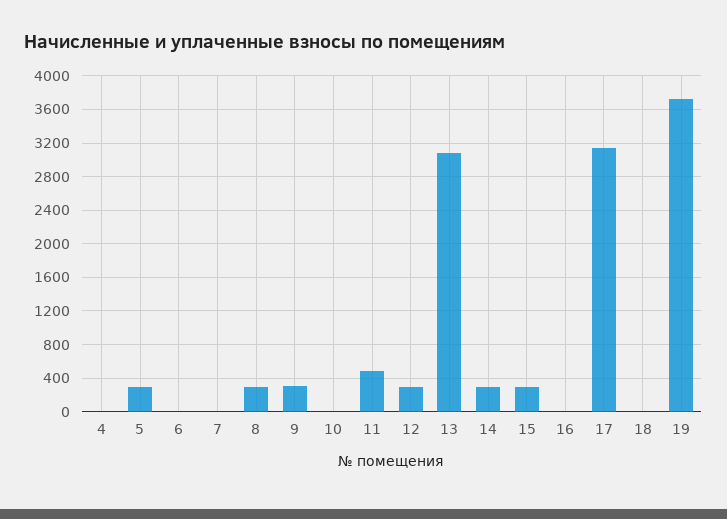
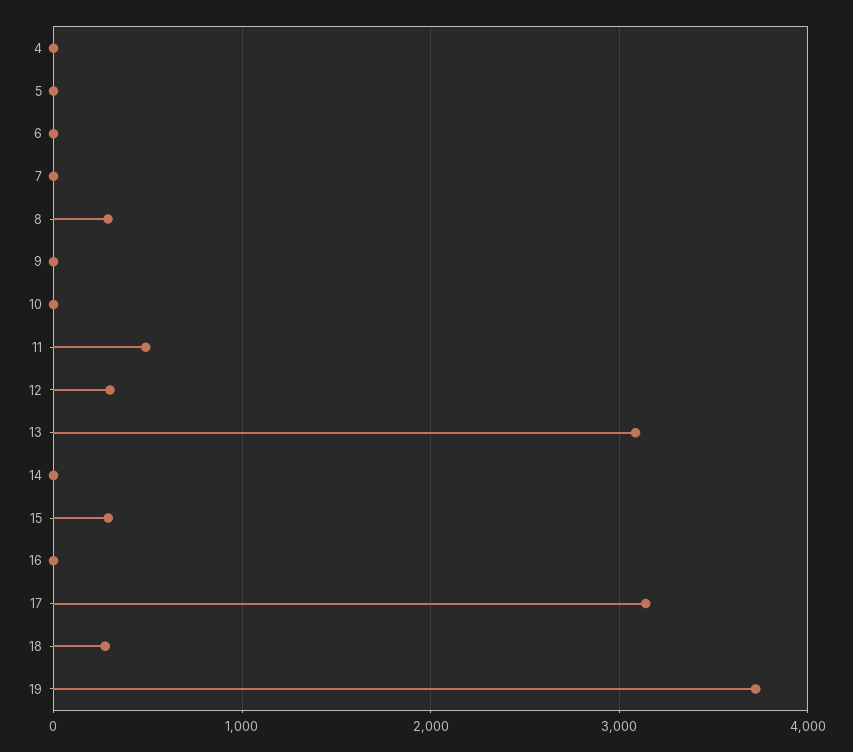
5: 300 -> 0
9: 300 -> 0
14: 300 -> 0
18: 0 -> 300

